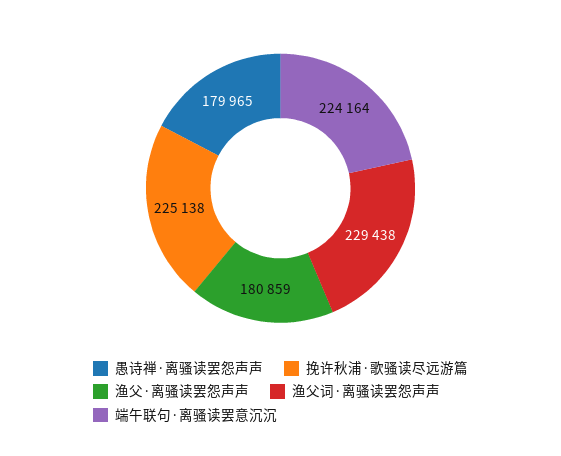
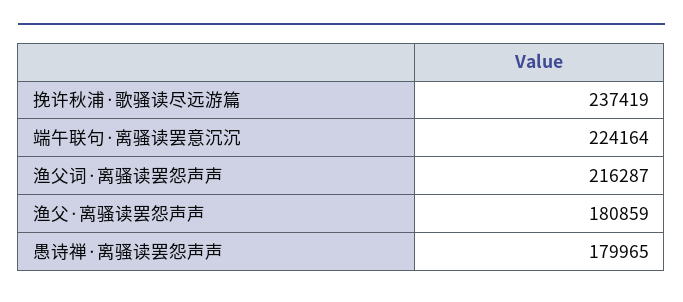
挽许秋浦·歌骚读尽远游篇: 225138 -> 237419
渔父词·离骚读罢怨声声: 229438 -> 216287

